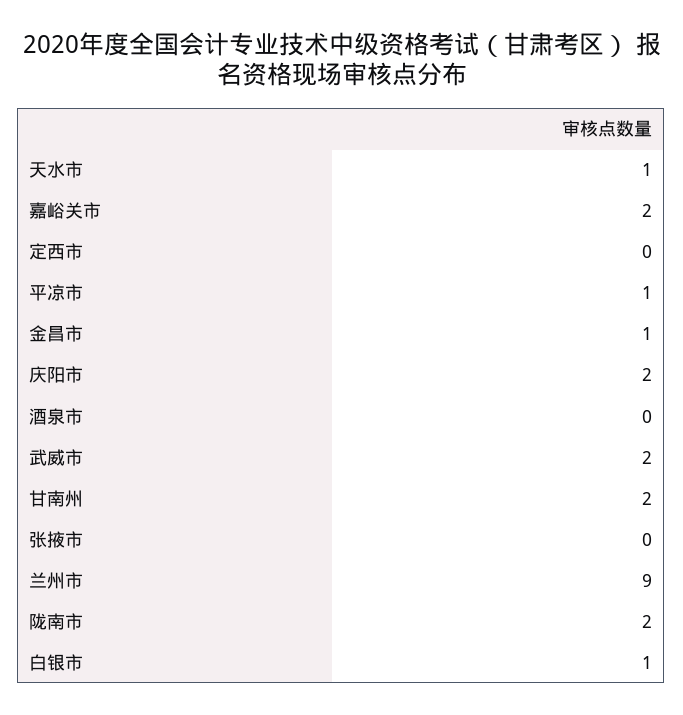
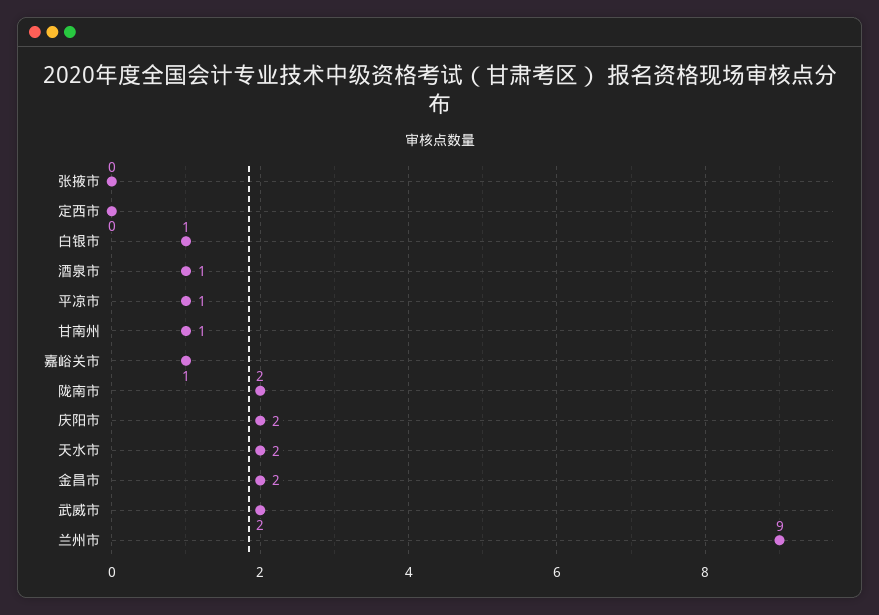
天水市: 1 -> 2
嘉峪关市: 2 -> 1
金昌市: 1 -> 2
酒泉市: 0 -> 1
甘南州: 2 -> 1

